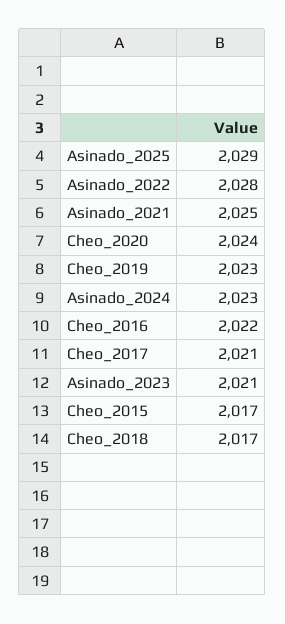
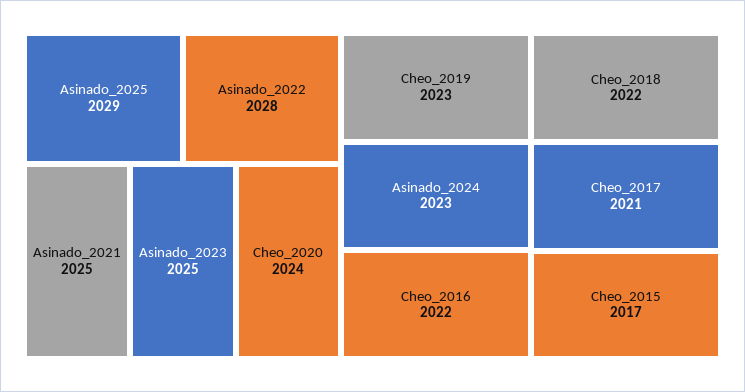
Asinado_2023: 2021 -> 2025
Cheo_2018: 2017 -> 2022

